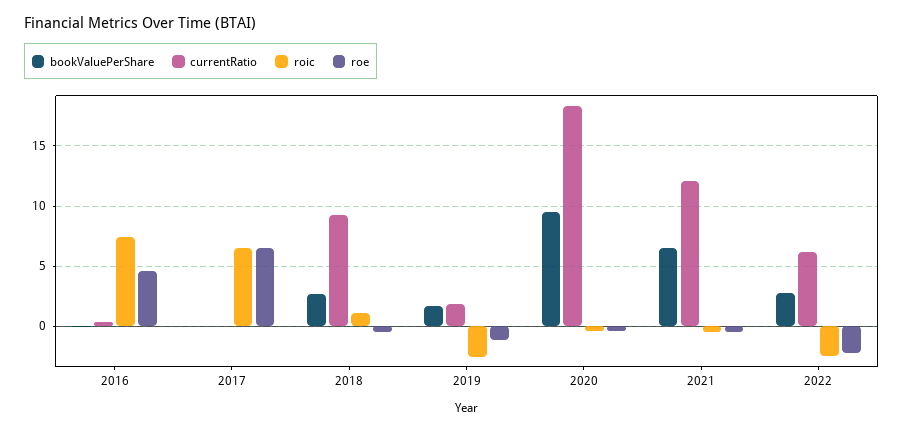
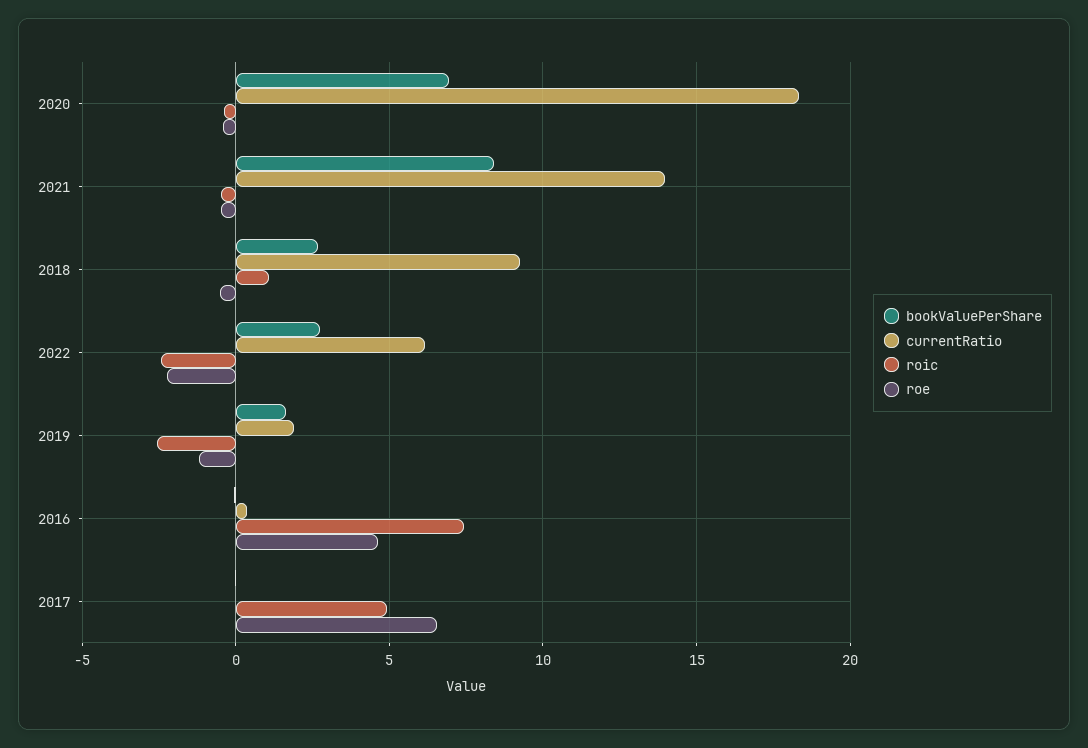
roic, 2017: 6.5 -> 5
bookValuePerShare, 2020: 9.5 -> 7
bookValuePerShare, 2021: 6.5 -> 8.5
currentRatio, 2021: 12 -> 14

